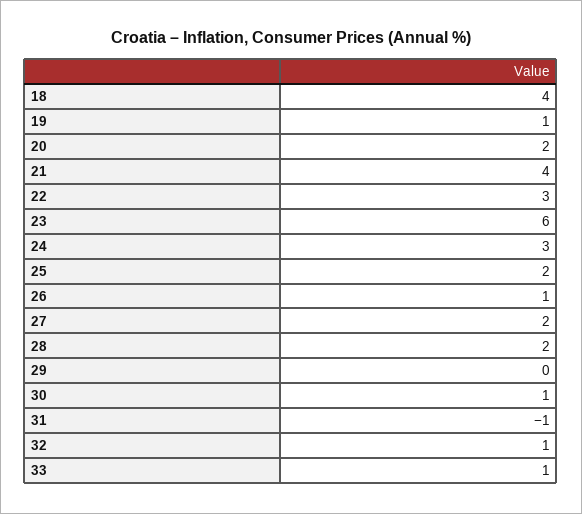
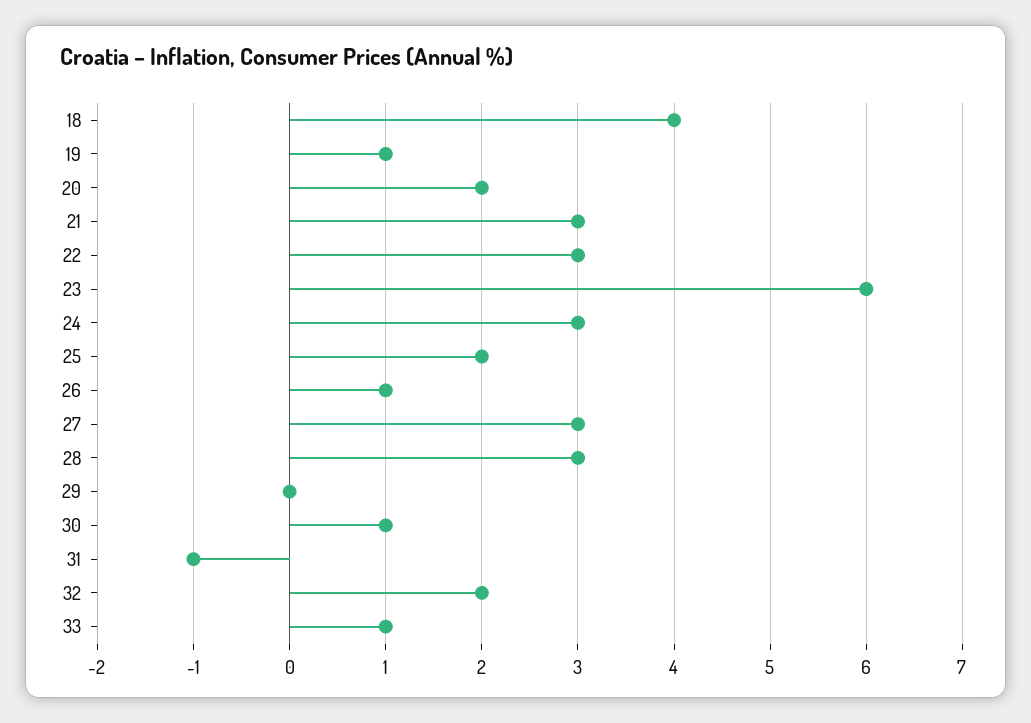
21: 4 -> 3
27: 2 -> 3
28: 2 -> 3
32: 1 -> 2

